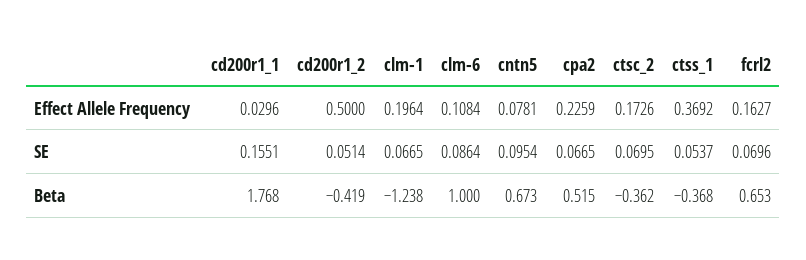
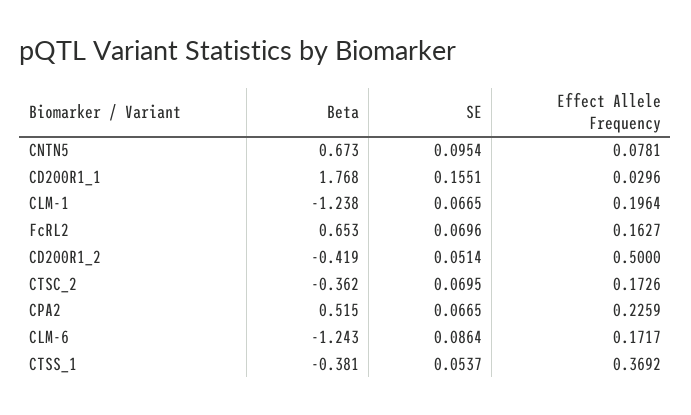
clm-6, Effect Allele Frequency: 0.1084 -> 0.1717
clm-6, Beta: 1 -> -1.243
ctss_1, Beta: -0.368 -> -0.381

